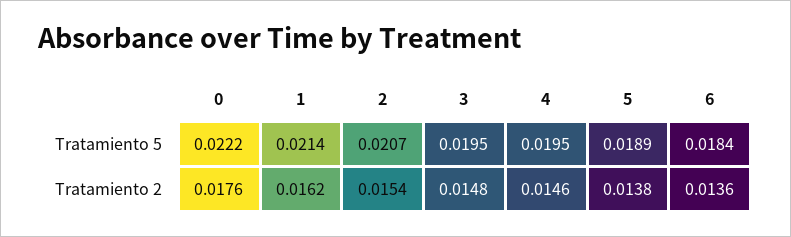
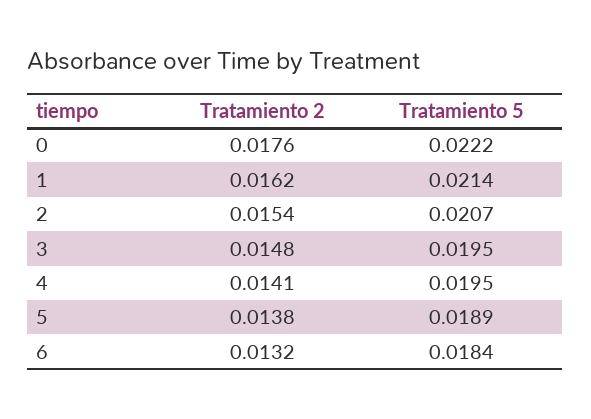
4, Tratamiento 2: 0.0146 -> 0.0141
6, Tratamiento 2: 0.0136 -> 0.0132

